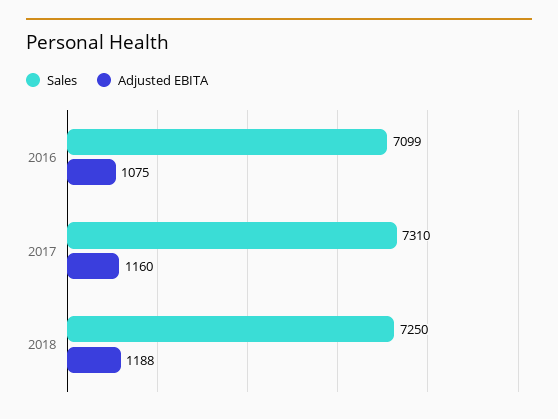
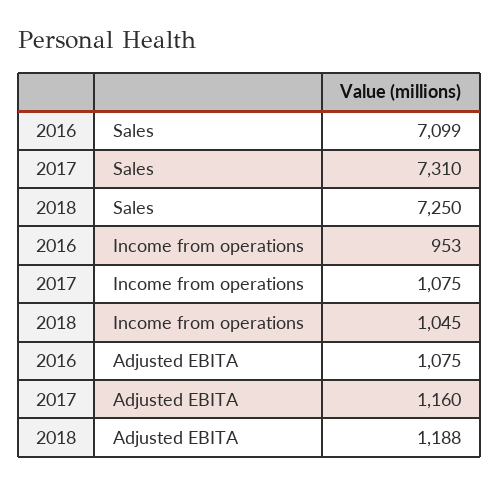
Income from operations, 2016: none -> 953
Income from operations, 2017: none -> 1075
Income from operations, 2018: none -> 1045

